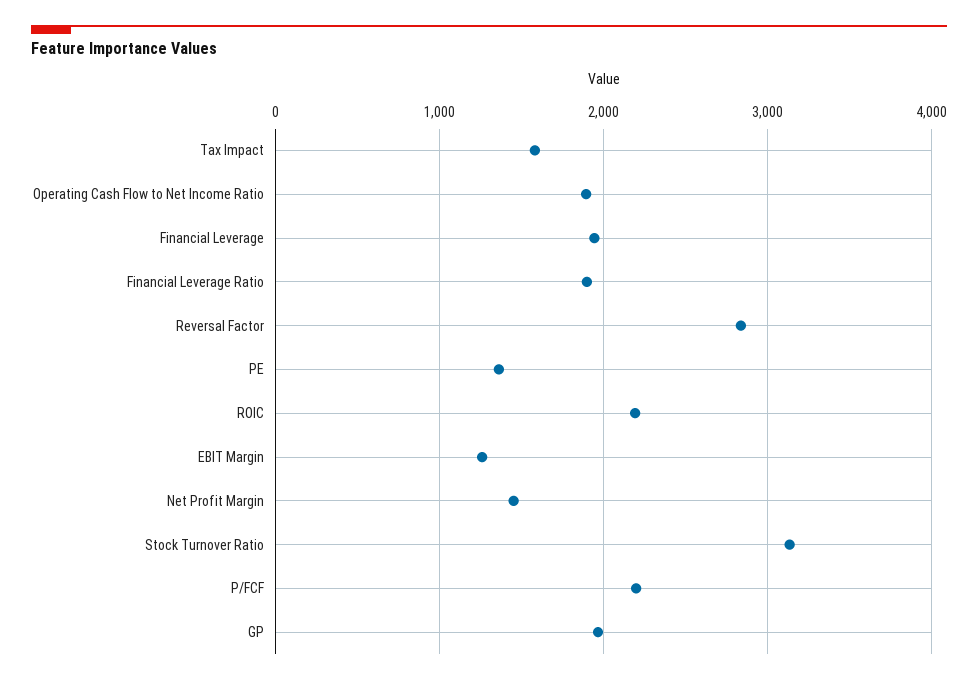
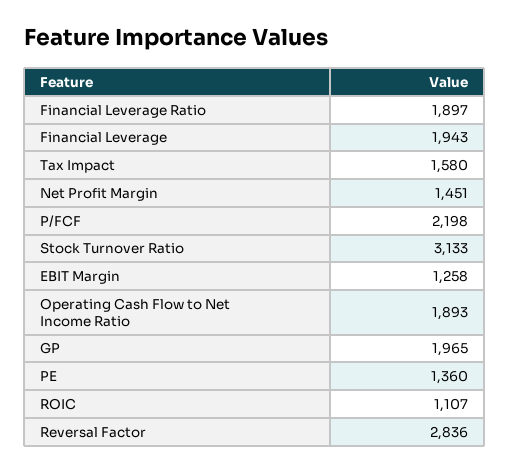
ROIC: 2200 -> 1107

